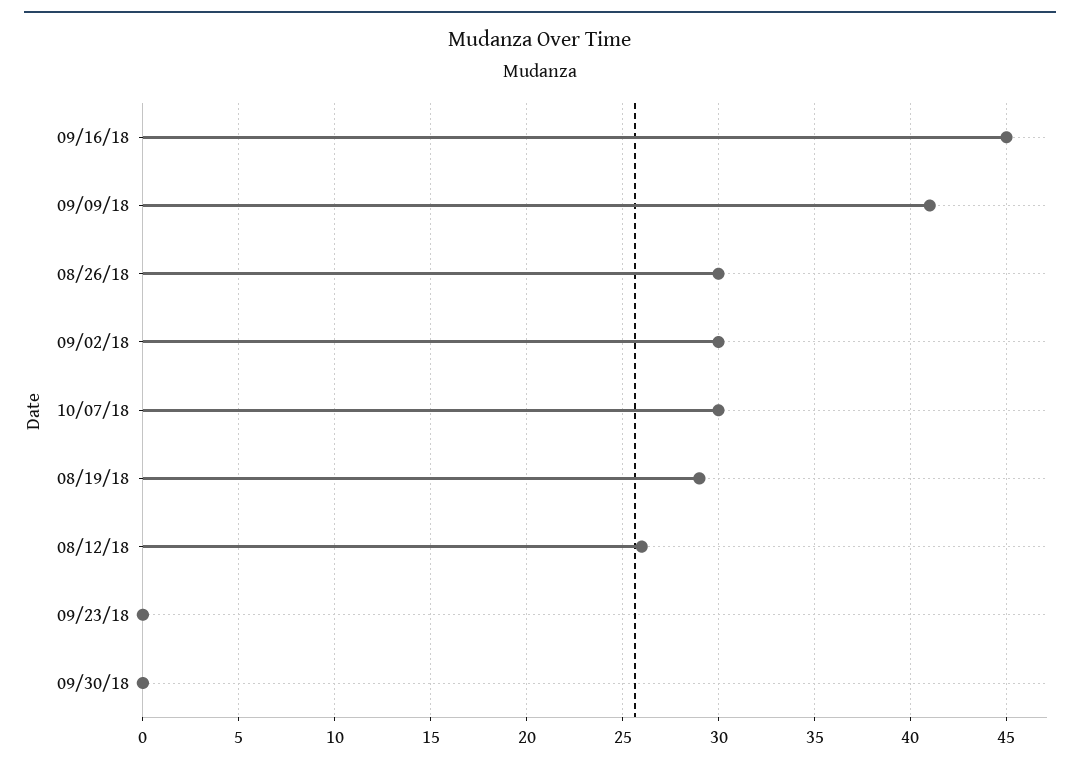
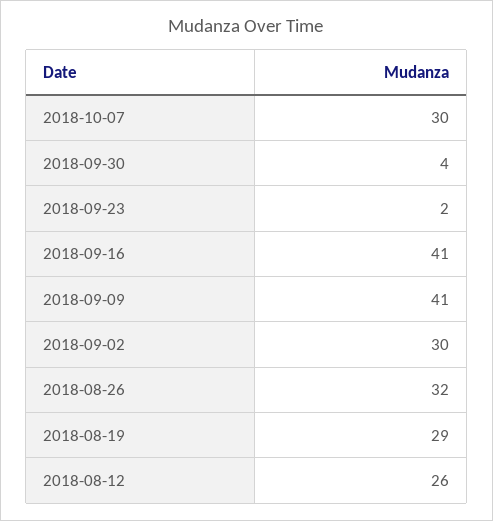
09/16/18: 45 -> 41
08/26/18: 30 -> 32
09/23/18: 0 -> 2
09/30/18: 0 -> 4

